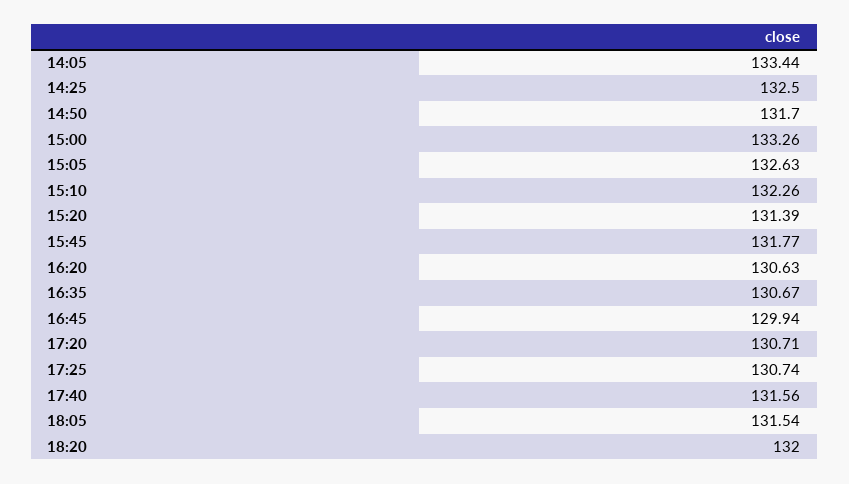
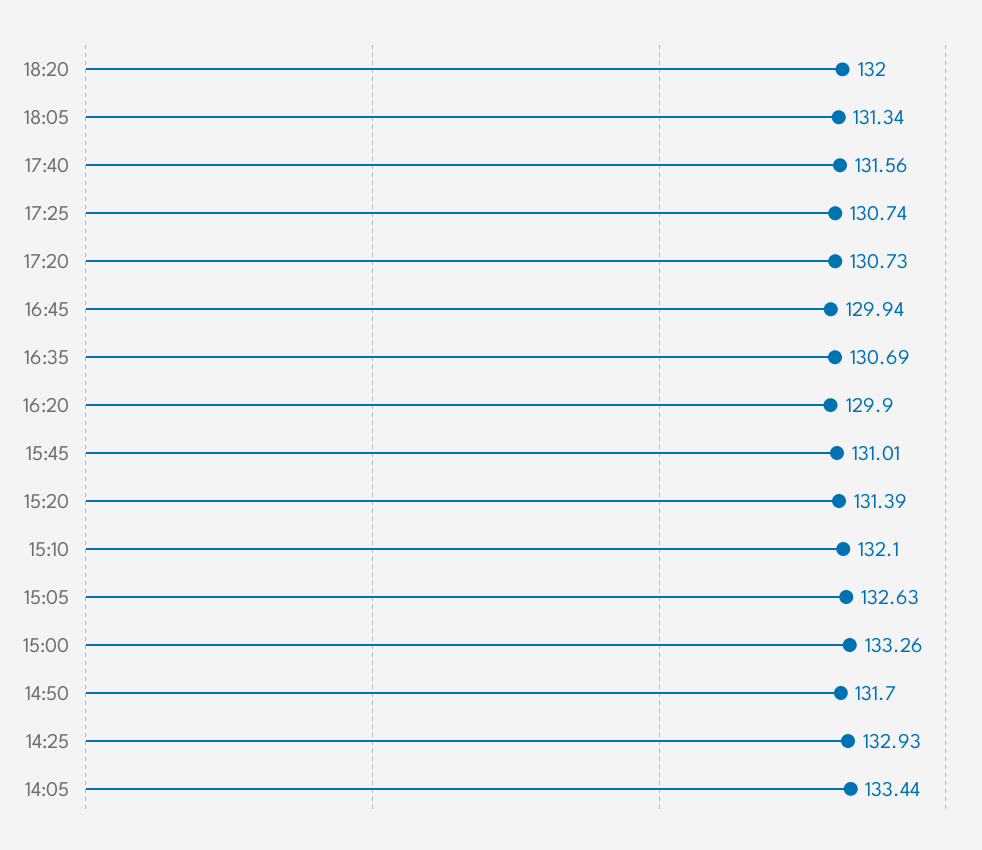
14:25: 132.5 -> 132.93
15:10: 132.26 -> 132.1
15:45: 131.77 -> 131.01
16:20: 130.63 -> 129.9
16:35: 130.67 -> 130.69
17:20: 130.71 -> 130.73
18:05: 131.54 -> 131.34

